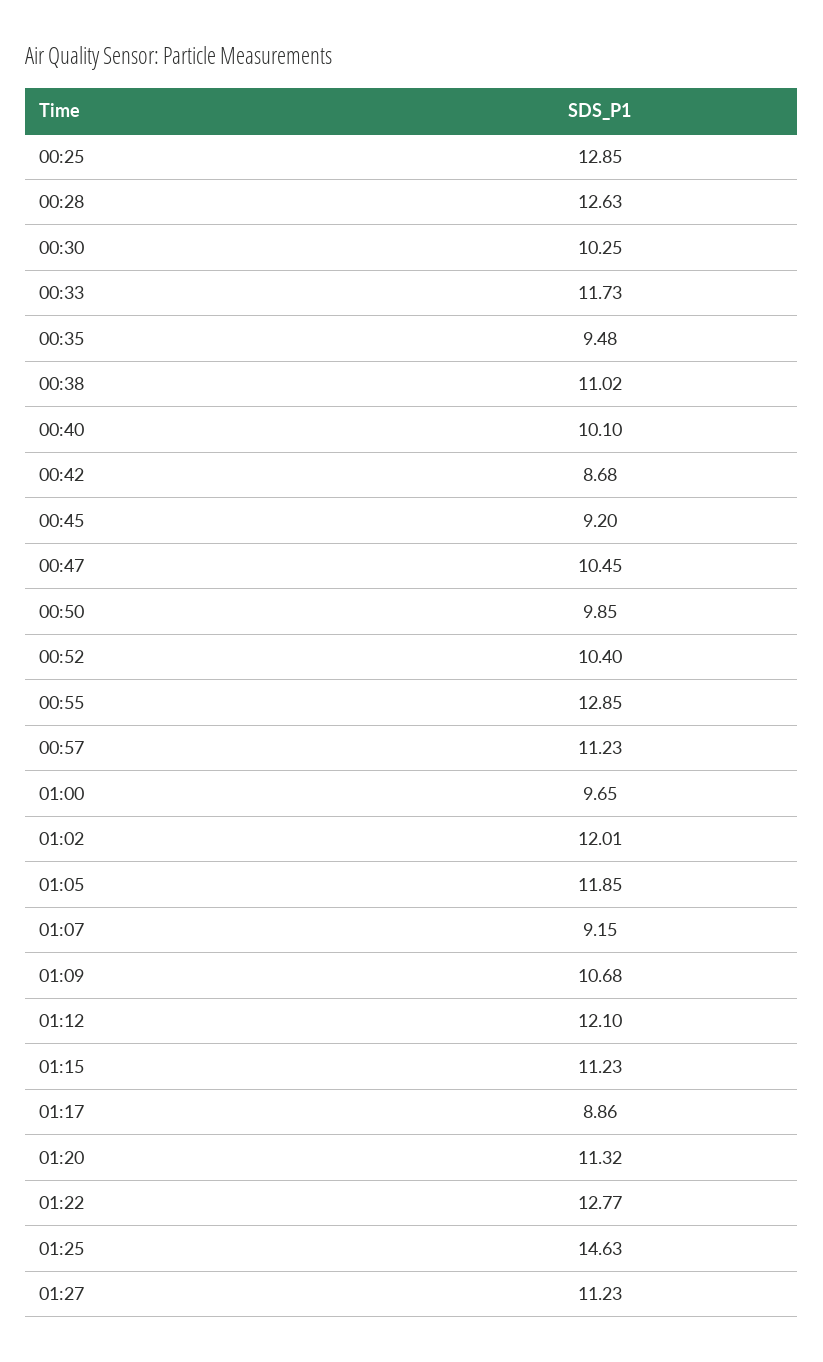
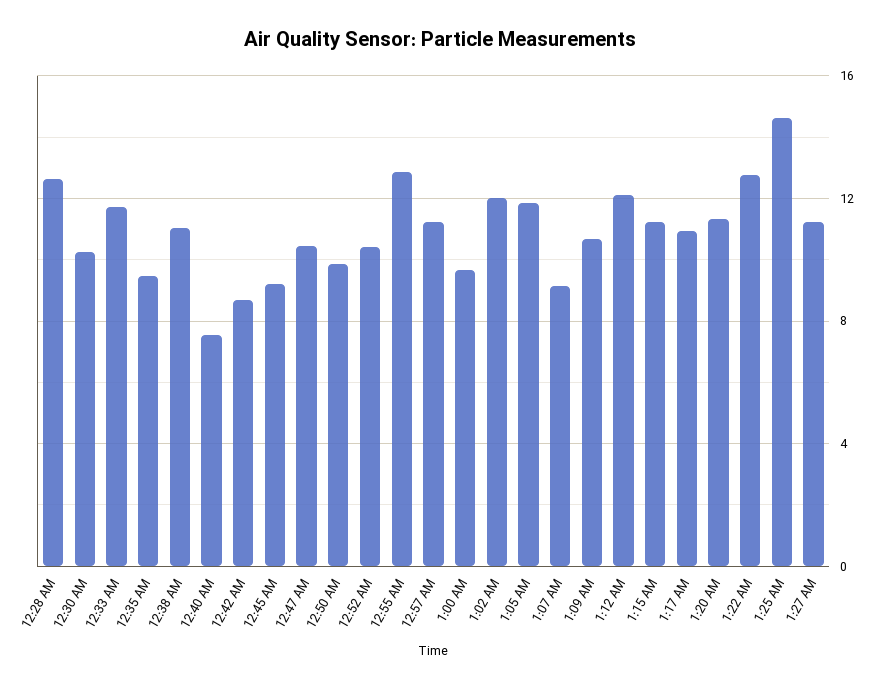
00:25: 12.85 -> none
00:40: 10.1 -> 7.5
01:17: 8.86 -> 11

